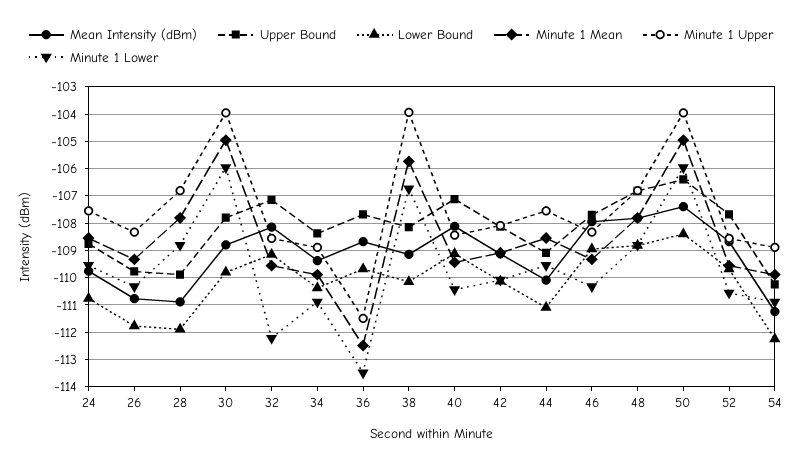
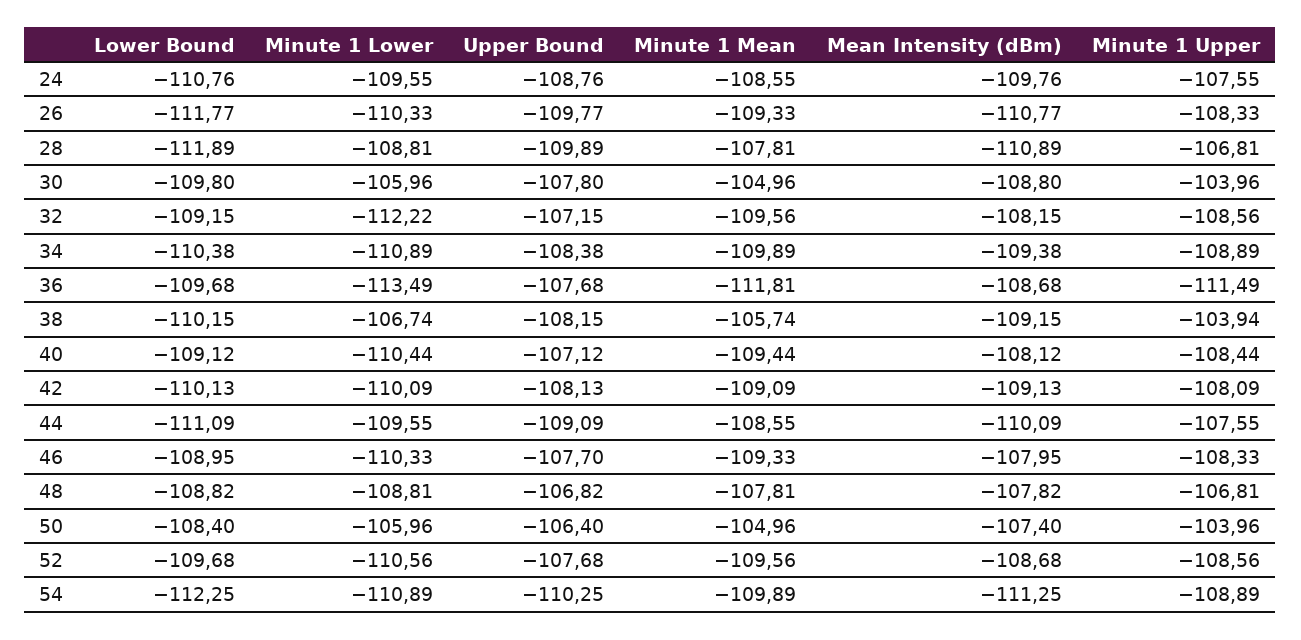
Minute 1 Mean, 36: -112.5 -> -111.81

